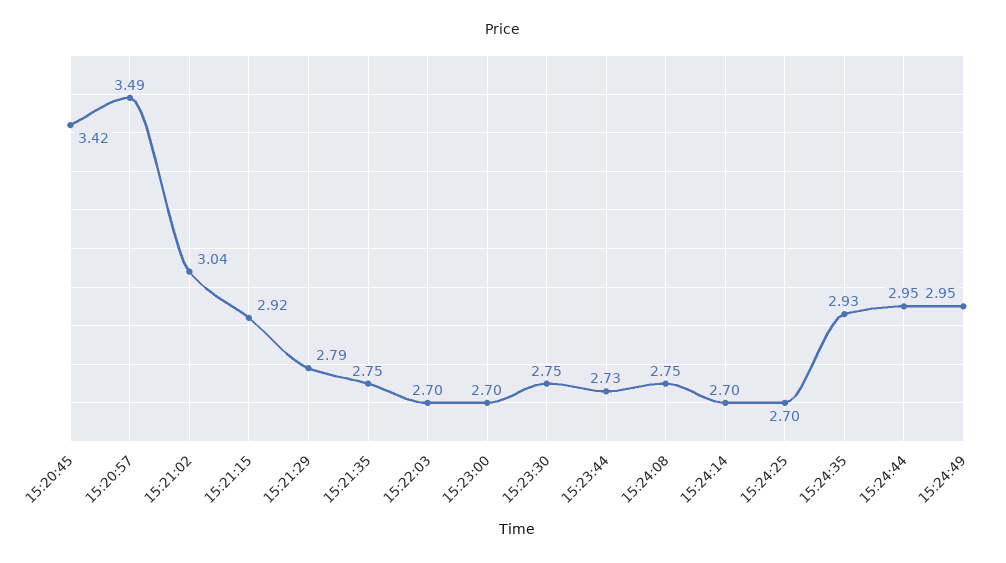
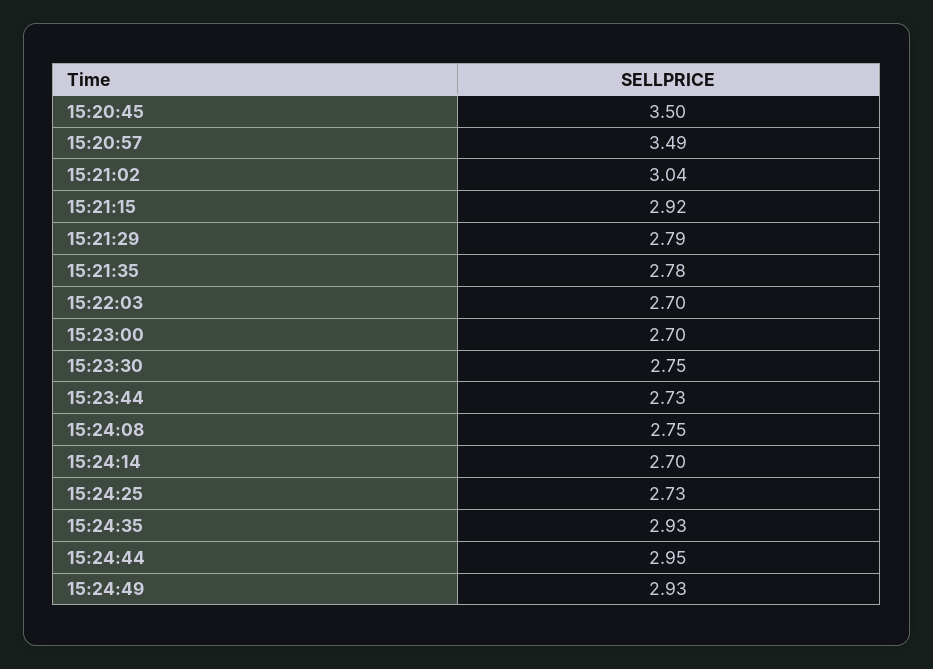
15:20:45: 3.42 -> 3.5
15:21:35: 2.75 -> 2.78
15:24:25: 2.7 -> 2.73
15:24:49: 2.95 -> 2.93

